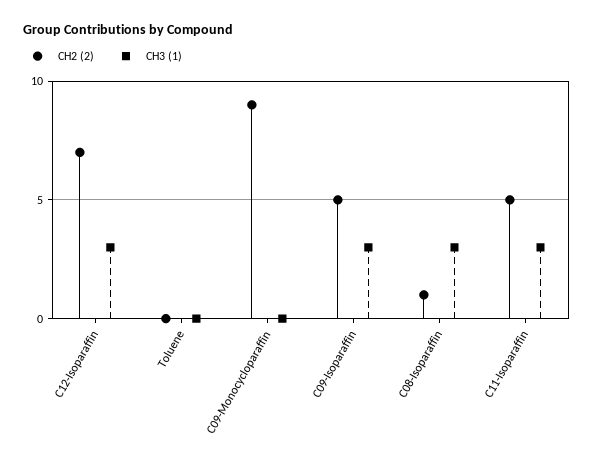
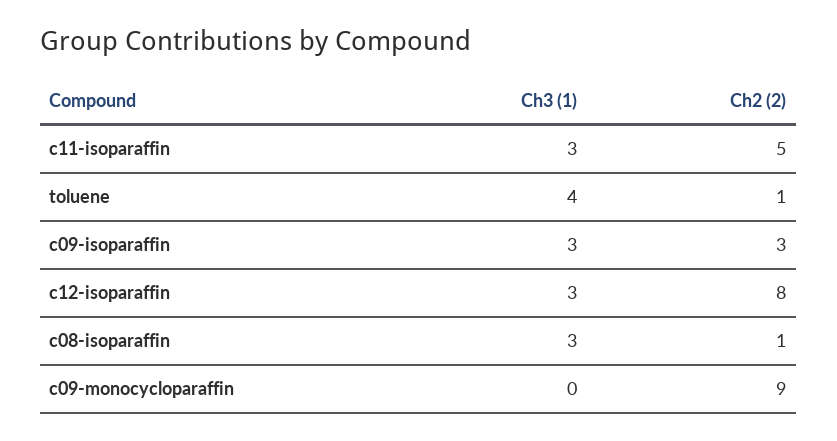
CH2 (2), C12-Isoparaffin: 7 -> 8
CH2 (2), Toluene: 0 -> 1
CH3 (1), Toluene: 0 -> 4
CH2 (2), C09-Isoparaffin: 5 -> 3

